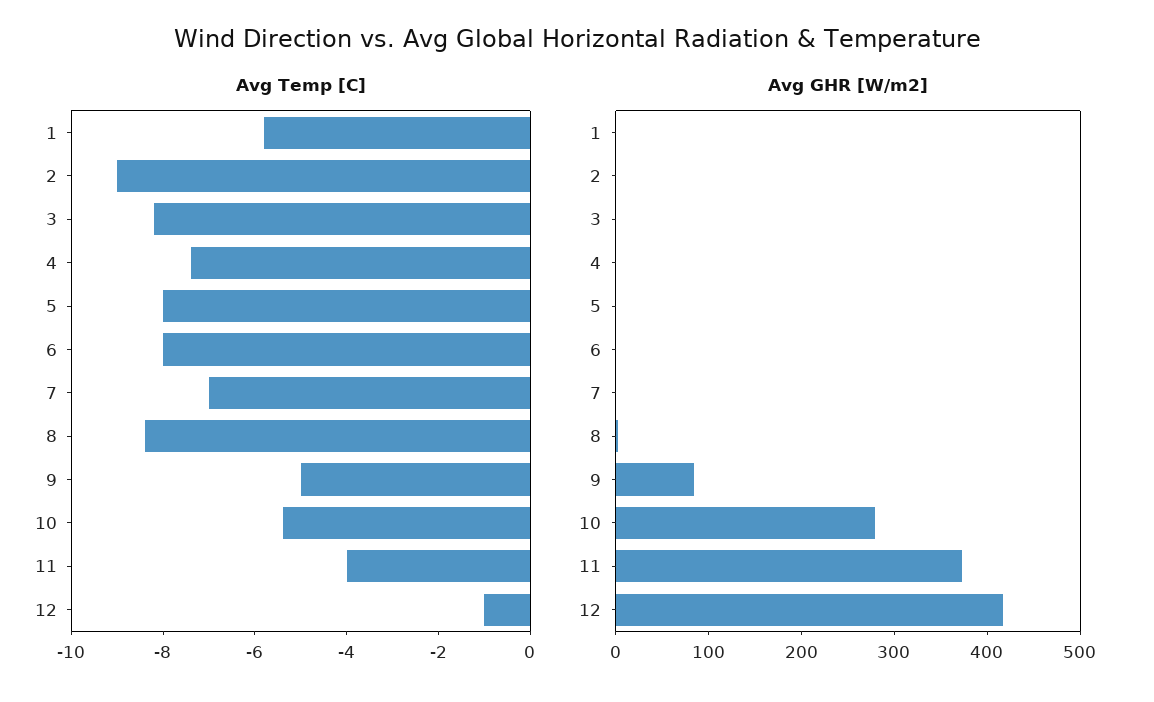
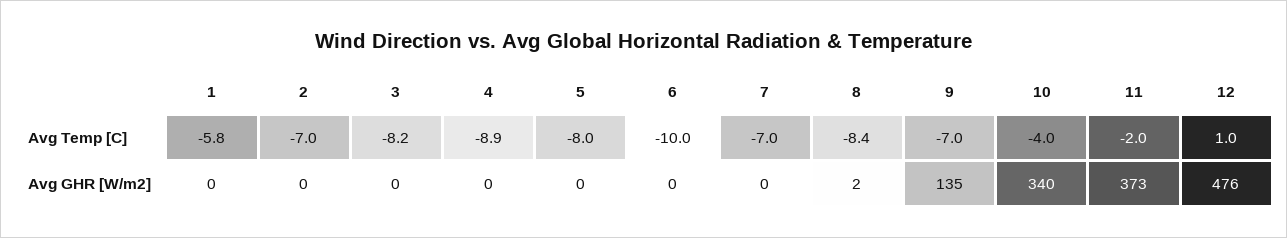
Avg Temp [C], 2: -9 -> -7
Avg Temp [C], 4: -7.5 -> -8.9
Avg Temp [C], 6: -8 -> -10
Avg Temp [C], 9: -5 -> -7
Avg Temp [C], 10: -5.5 -> -4
Avg Temp [C], 11: -4 -> -2
Avg Temp [C], 12: -1 -> 1
Avg GHR [W/m2], 9: 80 -> 135
Avg GHR [W/m2], 10: 280 -> 340
Avg GHR [W/m2], 12: 420 -> 476

